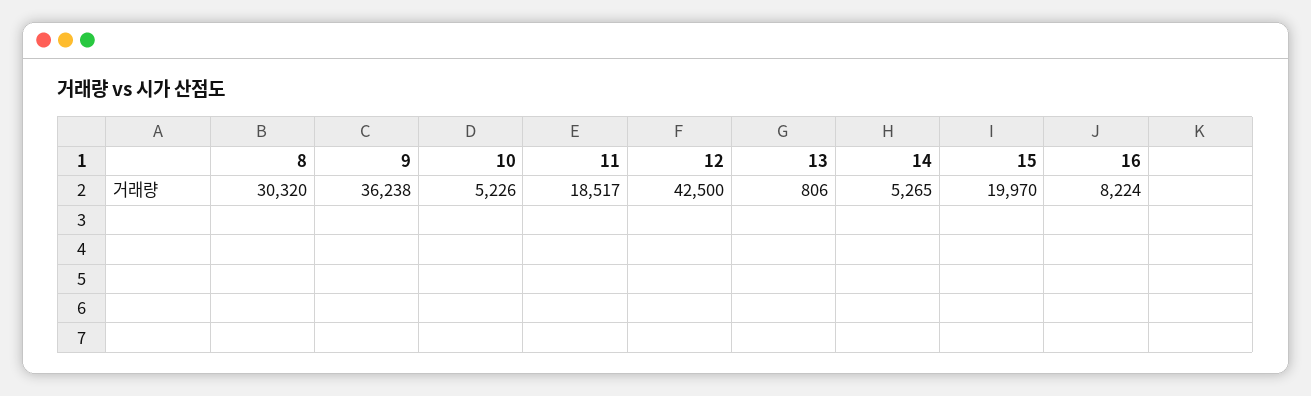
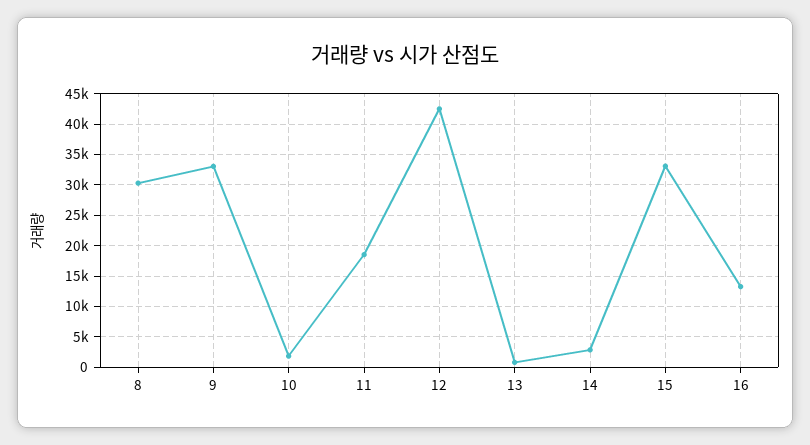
9: 36238 -> 33000
10: 5226 -> 2000
14: 5265 -> 3000
15: 19970 -> 33000
16: 8224 -> 13000

